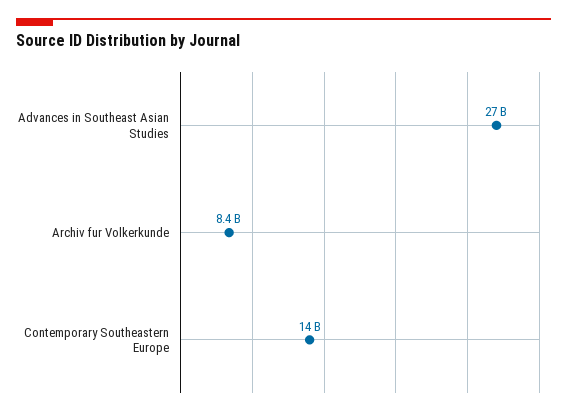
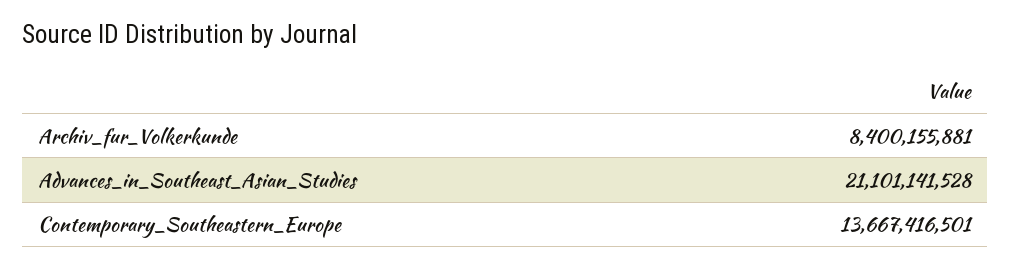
Advances in Southeast Asian Studies: 27000000000 -> 21101141528

